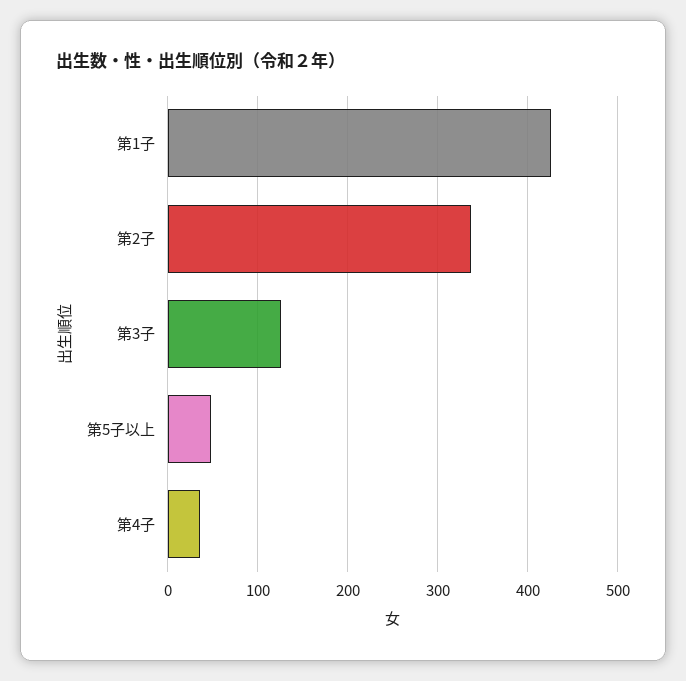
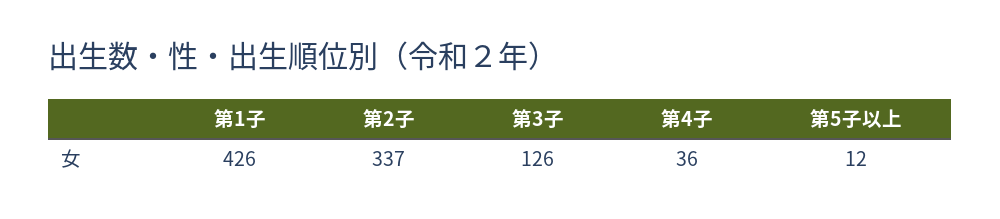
第5子以上: 50 -> 12

